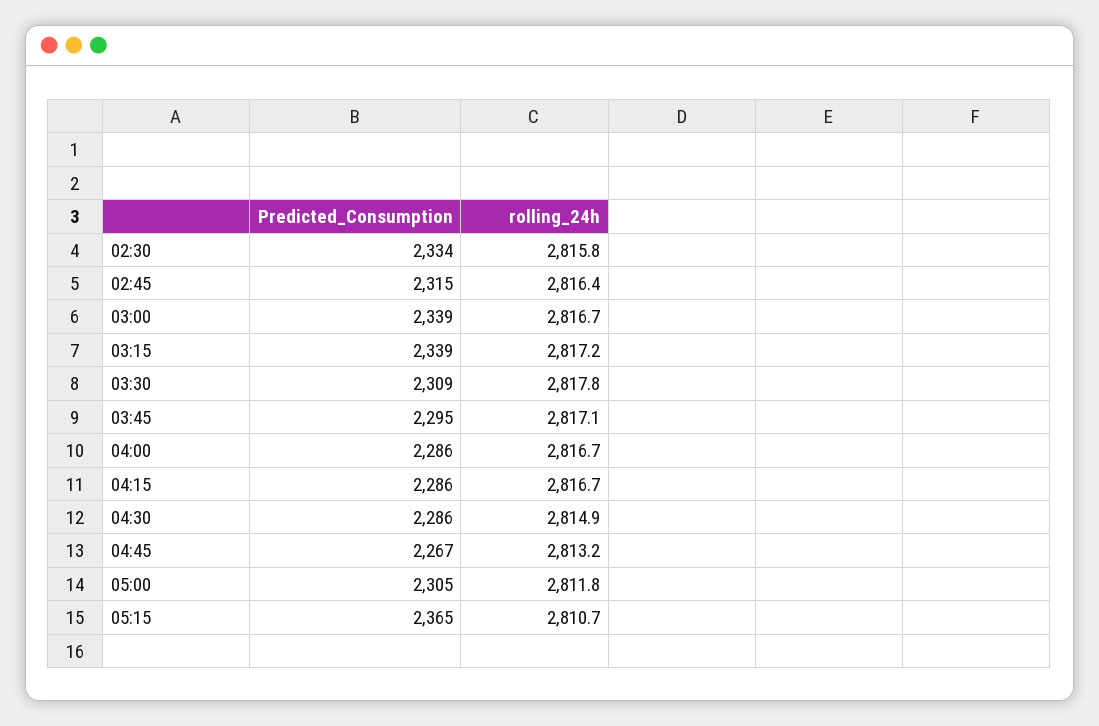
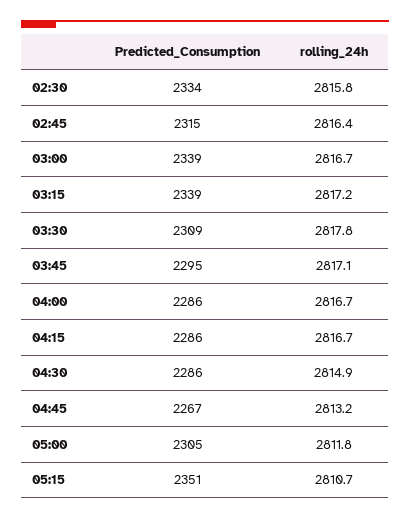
Predicted_Consumption, 05:15: 2365 -> 2351

